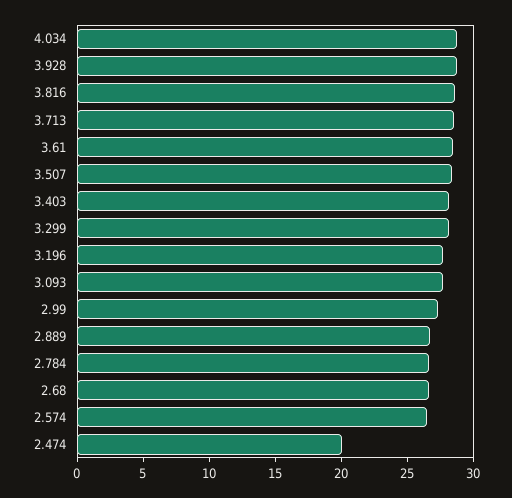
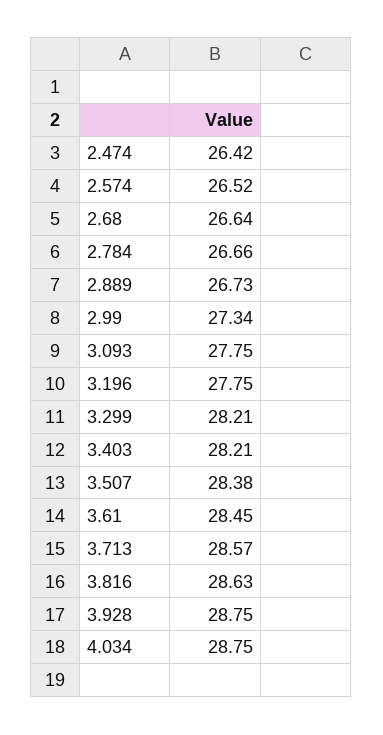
2.474: 20 -> 26.42

